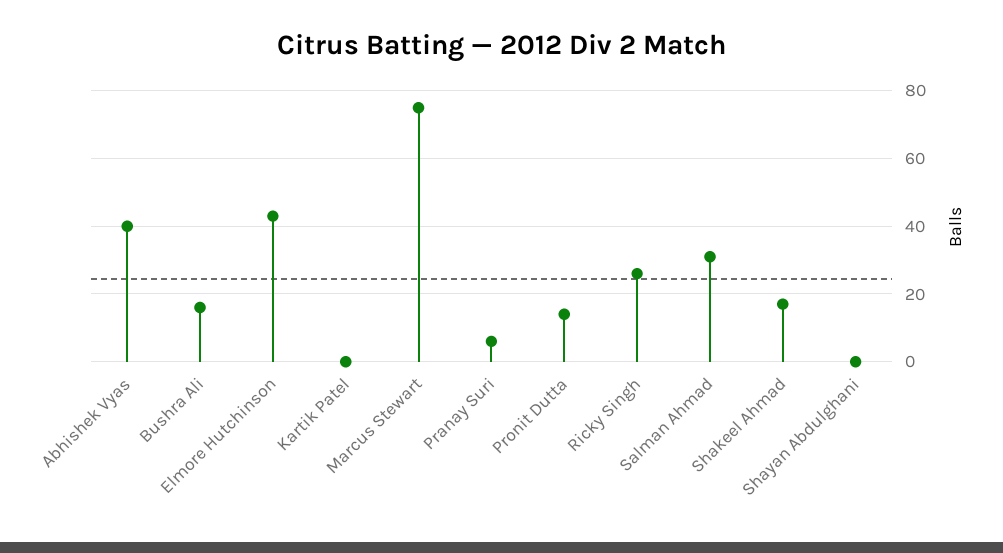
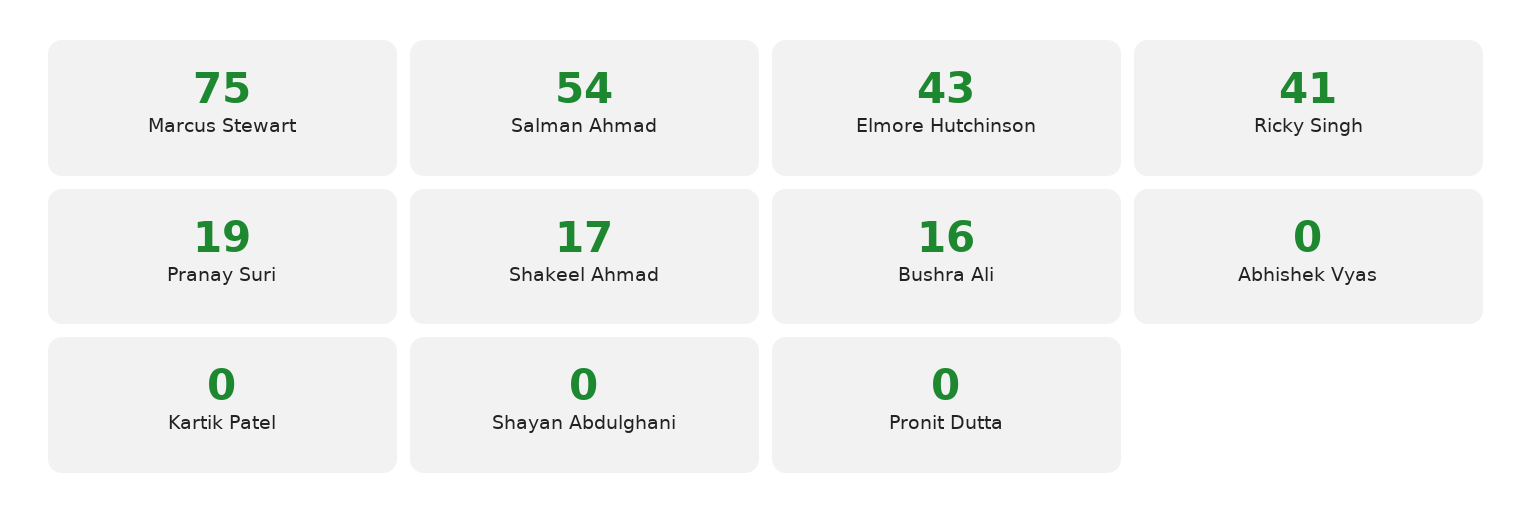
Abhishek Vyas: 40 -> 0
Pranay Suri: 5 -> 19
Pronit Dutta: 15 -> 0
Ricky Singh: 25 -> 41
Salman Ahmad: 30 -> 54

